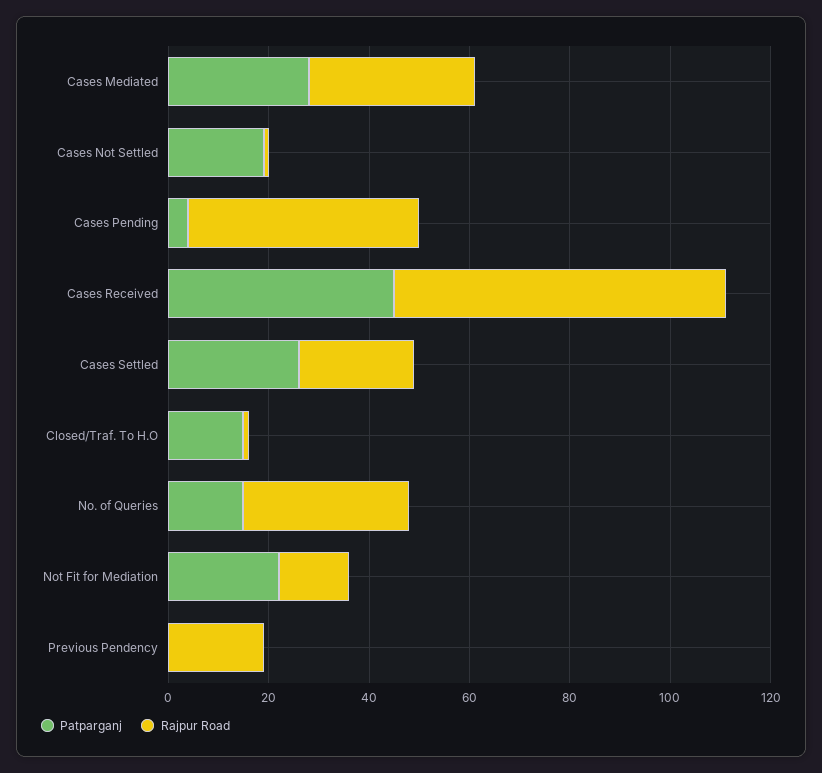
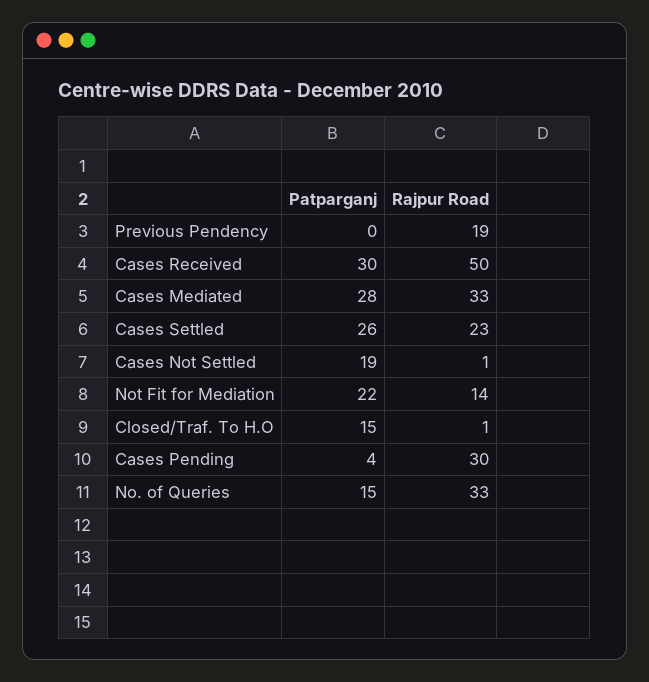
Rajpur Road, Cases Pending: 45 -> 30
Patparganj, Cases Received: 45 -> 30
Rajpur Road, Cases Received: 65 -> 50

